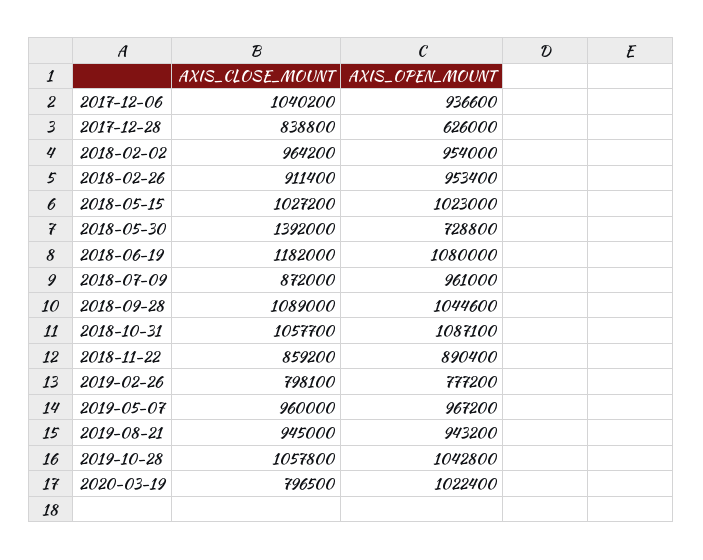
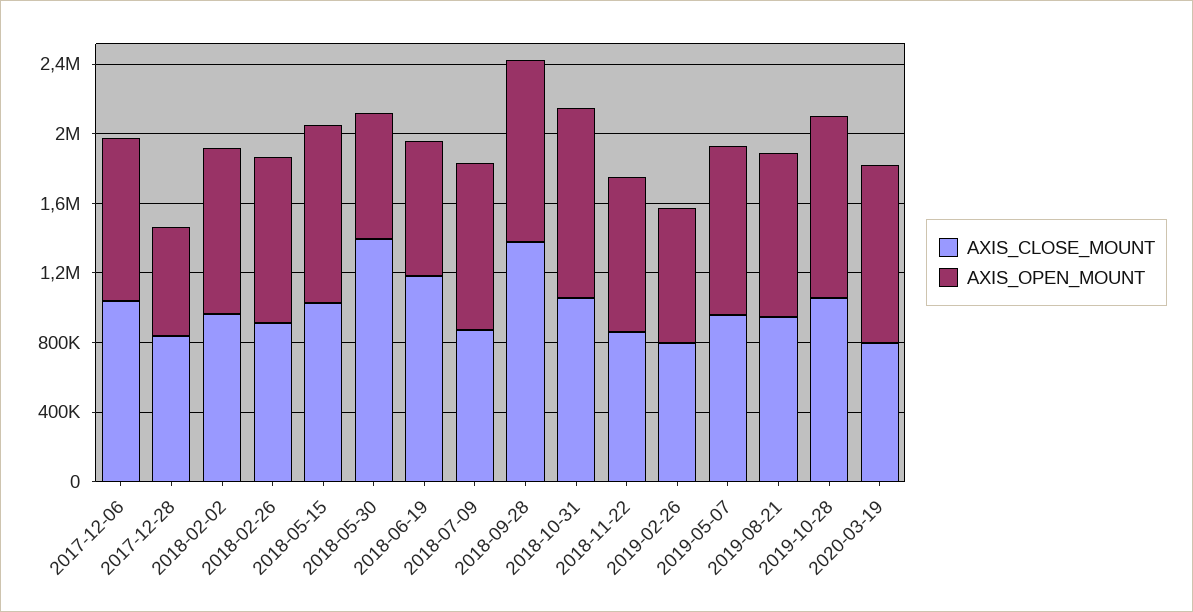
AXIS_OPEN_MOUNT, 2018-06-19: 1080000 -> 800000
AXIS_CLOSE_MOUNT, 2018-09-28: 1089000 -> 1400000

